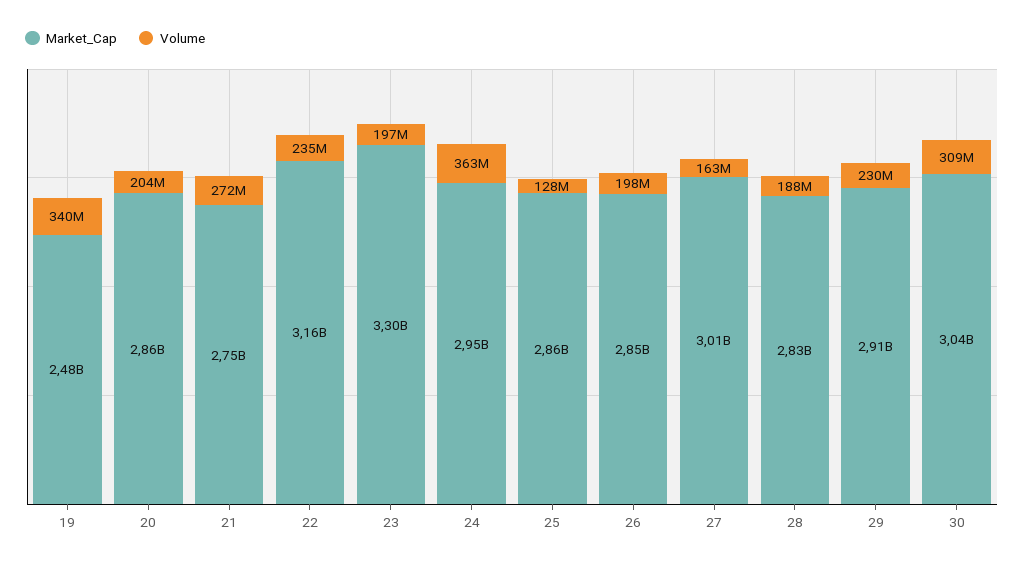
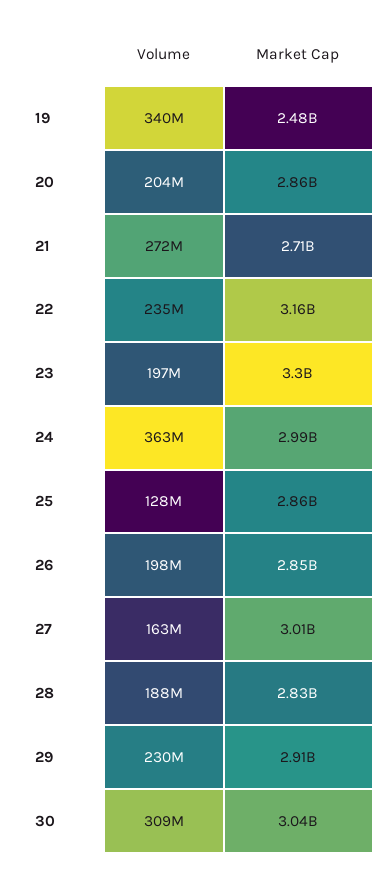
Market_Cap, 21: 2750000000 -> 2710000000
Market_Cap, 24: 2950000000 -> 2990000000

